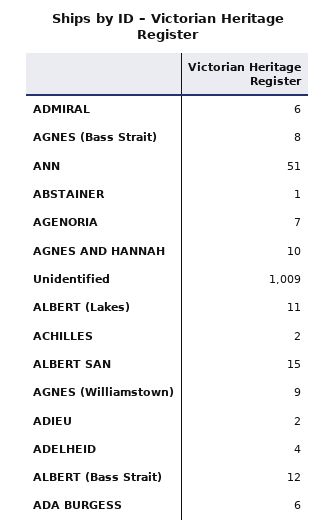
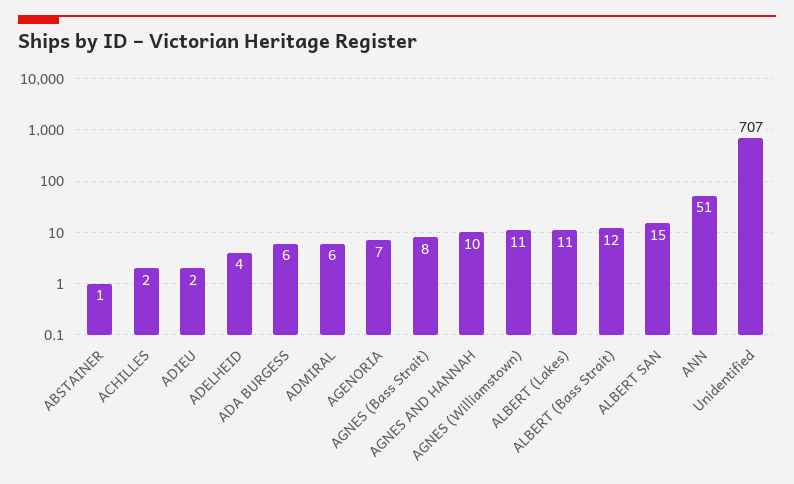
Unidentified: 1009 -> 707
AGNES (Williamstown): 9 -> 11

